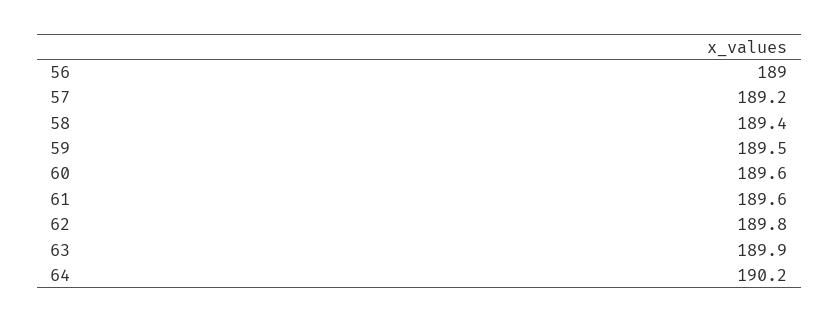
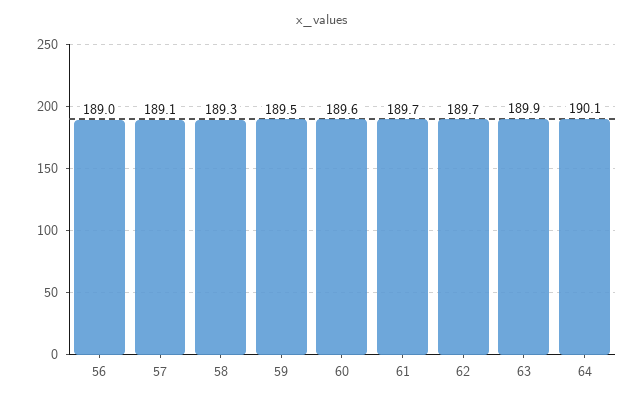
57: 189.2 -> 189.1
58: 189.4 -> 189.3
61: 189.6 -> 189.7
62: 189.8 -> 189.7
64: 190.2 -> 190.1

